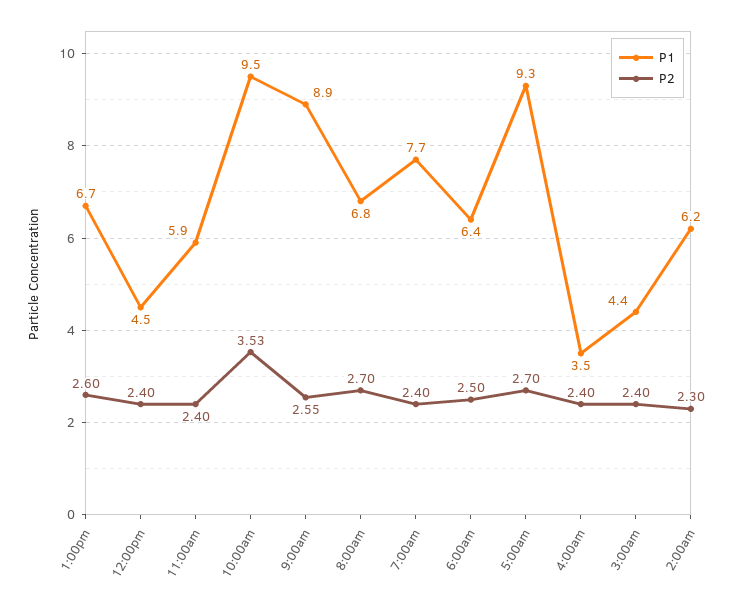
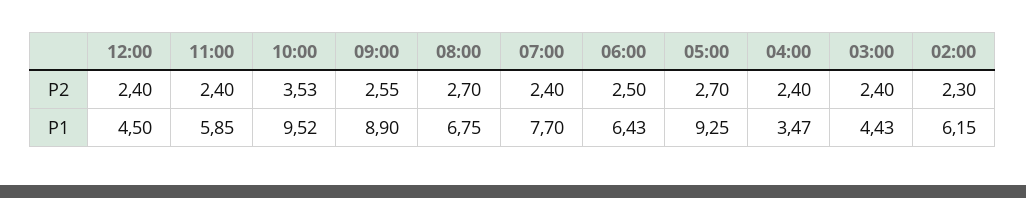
P1, 1:00pm: 6.7 -> none
P2, 1:00pm: 2.6 -> none

